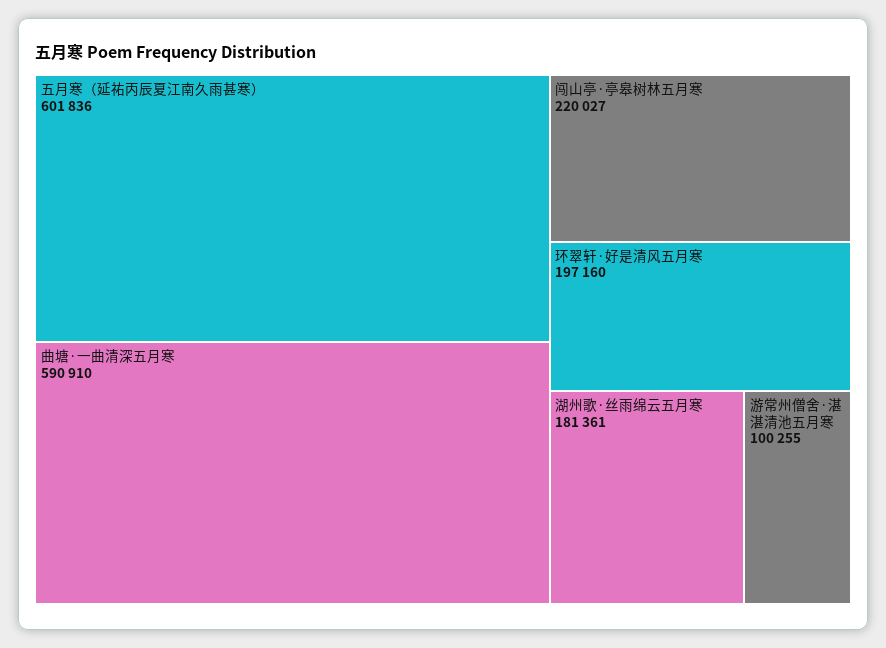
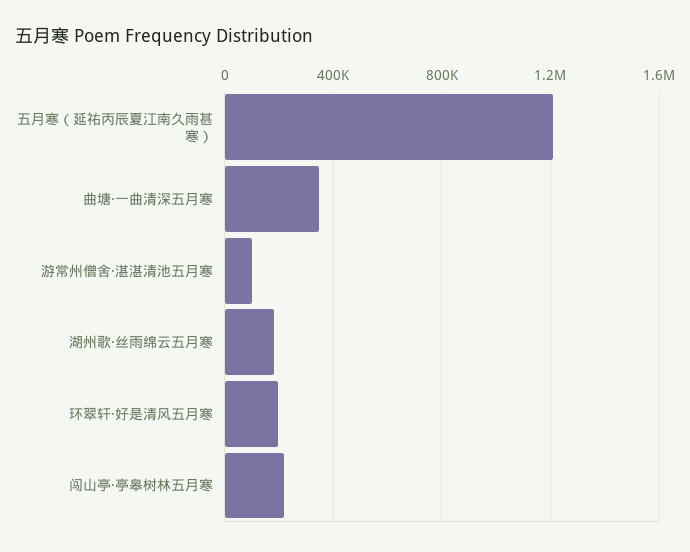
五月寒（延祐丙辰夏江南久雨甚寒）: 601836 -> 1200000
曲塘·一曲清深五月寒: 590910 -> 350000

